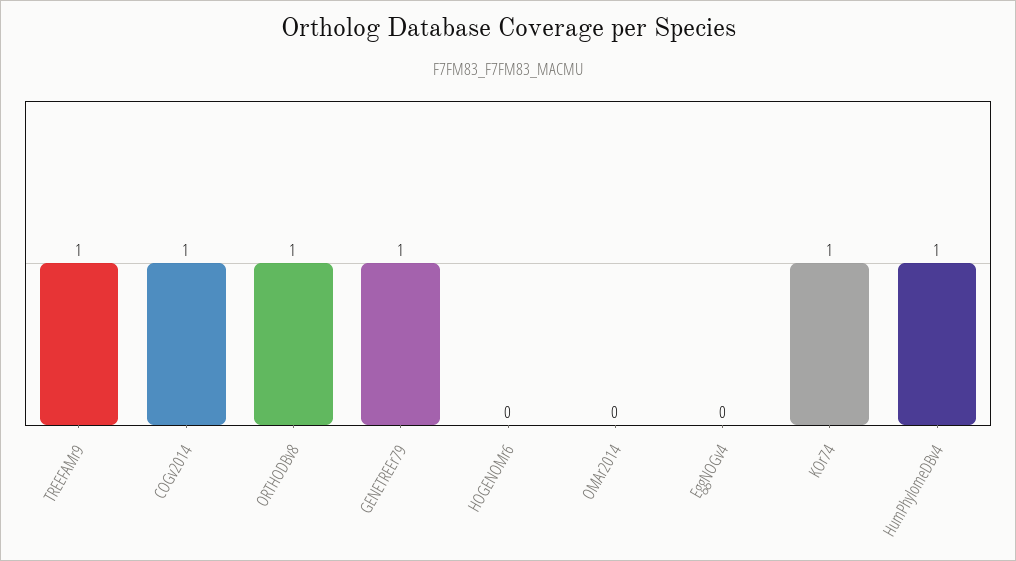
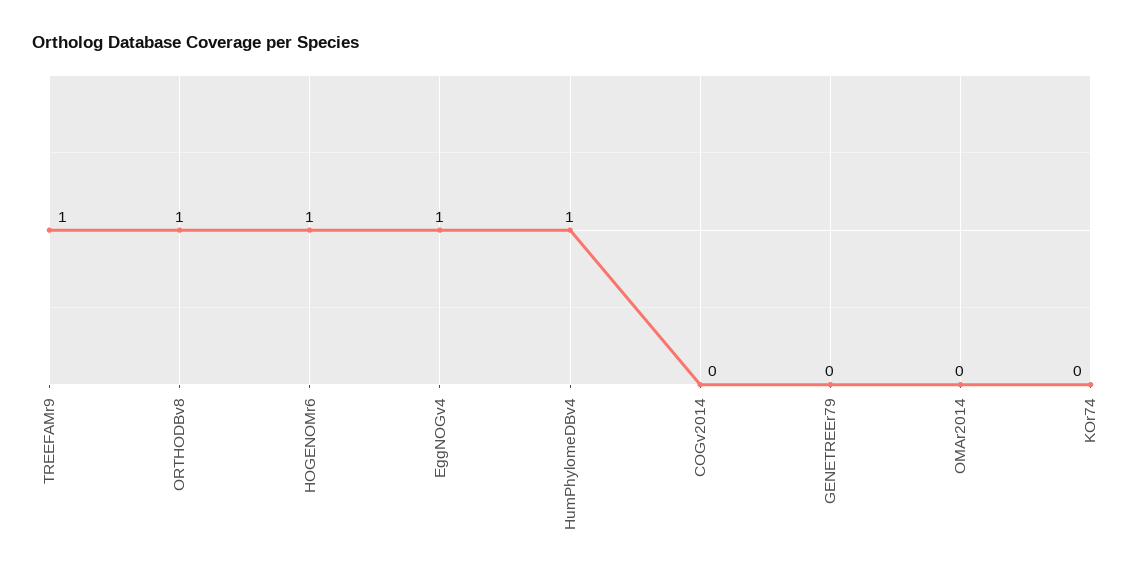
COGv2014: 1 -> 0
GENETREEr79: 1 -> 0
HOGENOMr6: 0 -> 1
EggNOGv4: 0 -> 1
KOr74: 1 -> 0

